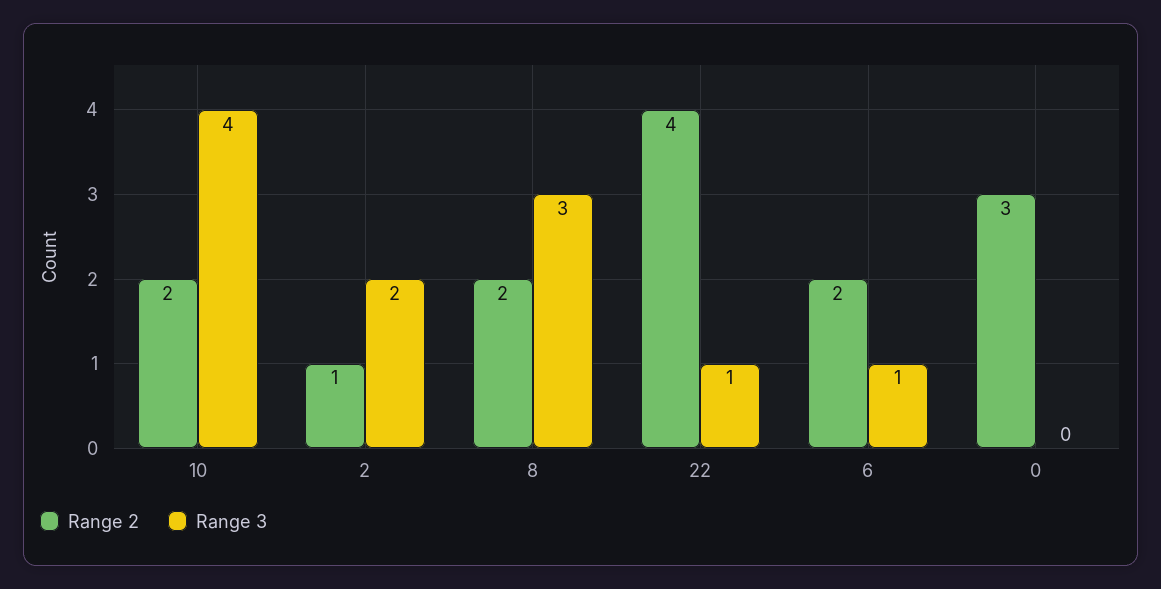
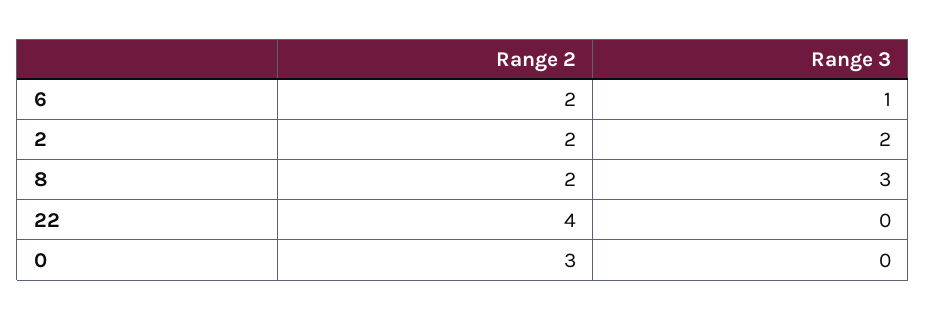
Range 2, 10: 2 -> none
Range 3, 10: 4 -> none
Range 2, 2: 1 -> 2
Range 3, 22: 1 -> 0

